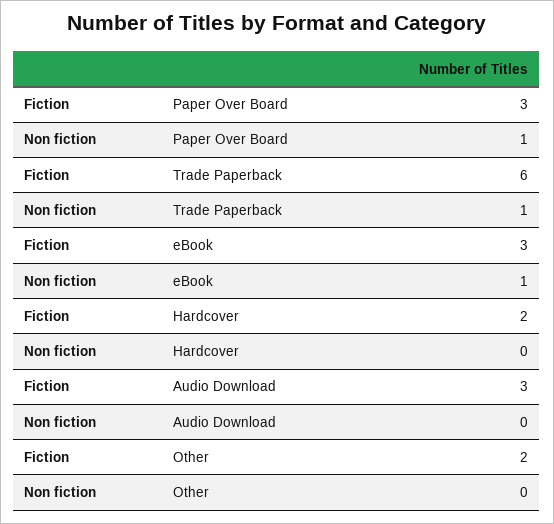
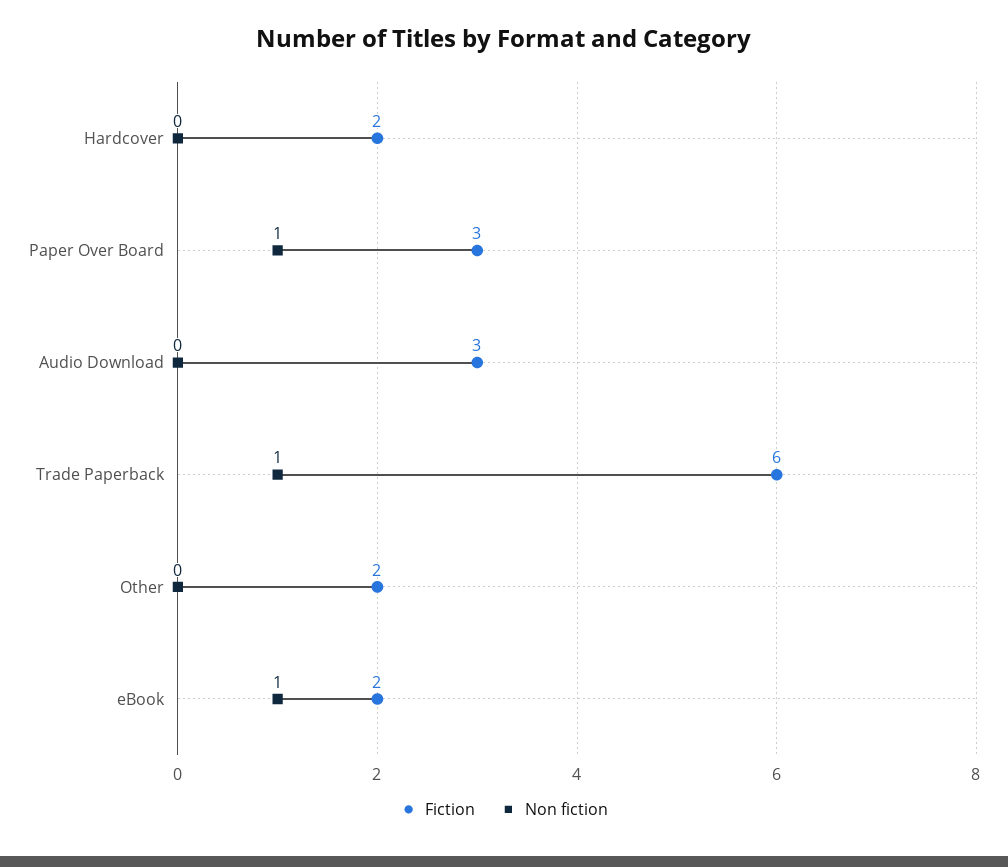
Fiction, eBook: 3 -> 2

